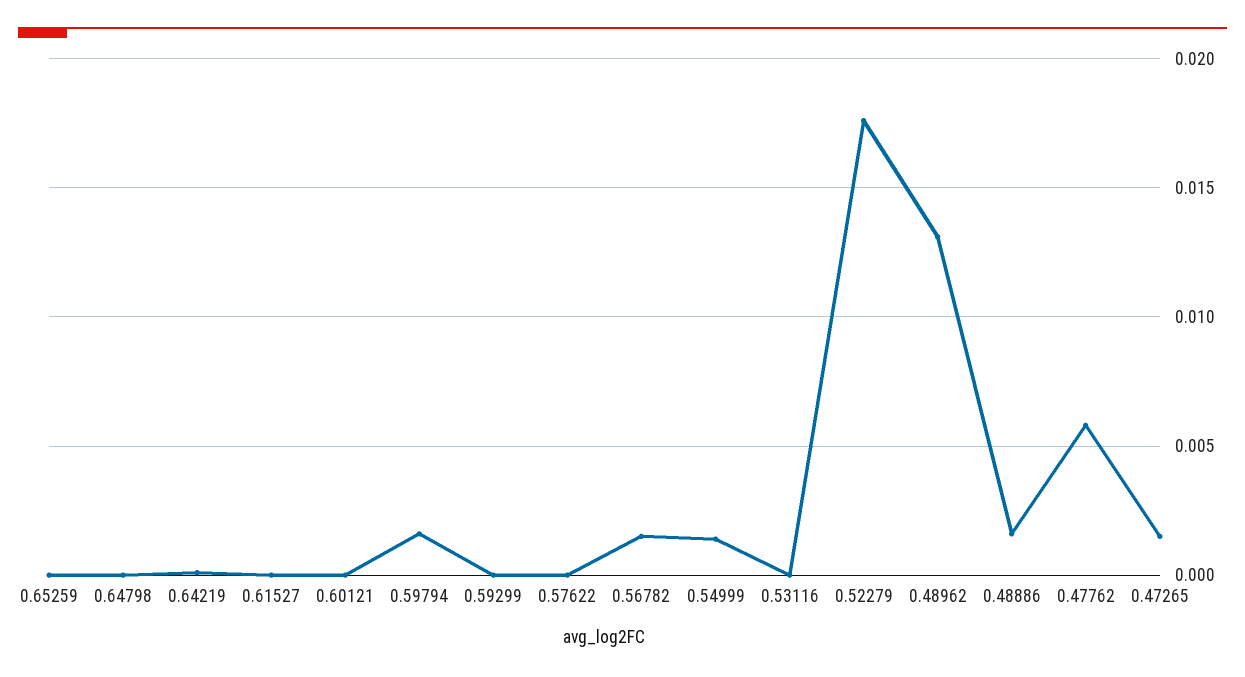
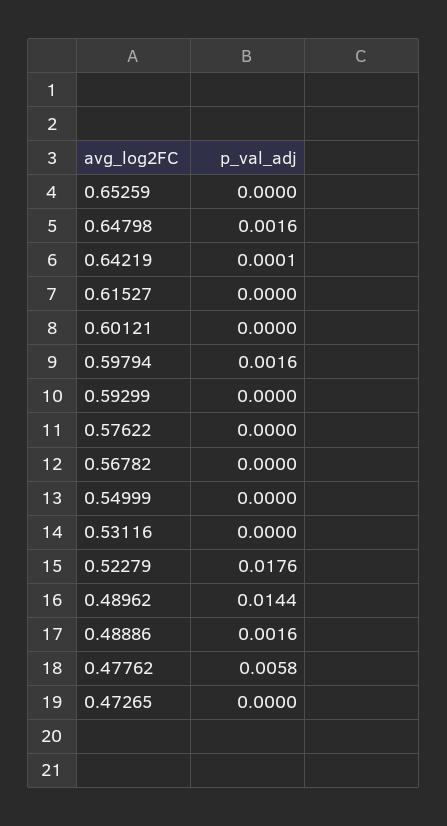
0.64798: 0 -> 0.0016
0.56782: 0.0015 -> 0
0.54999: 0.0015 -> 0
0.48962: 0.013 -> 0.0144
0.47265: 0.0015 -> 0

